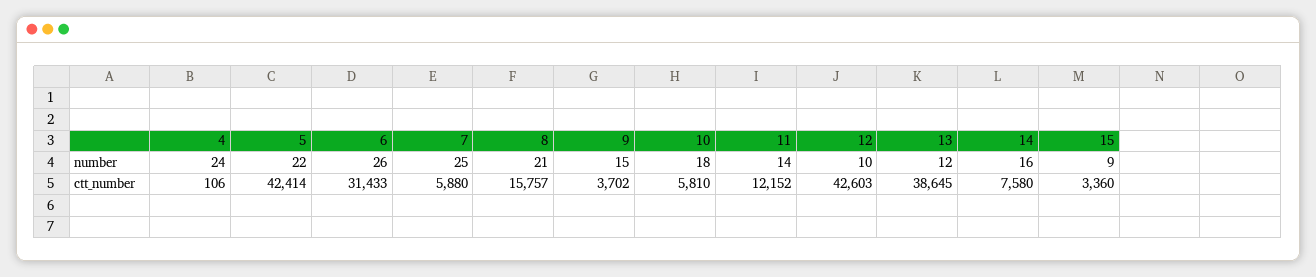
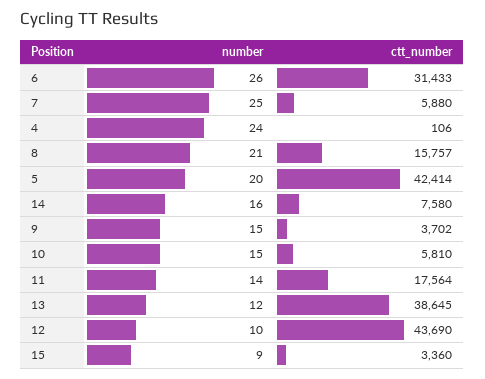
5, number: 22 -> 20
10, number: 18 -> 15
11, ctt_number: 12152 -> 17564
12, ctt_number: 42603 -> 43690

